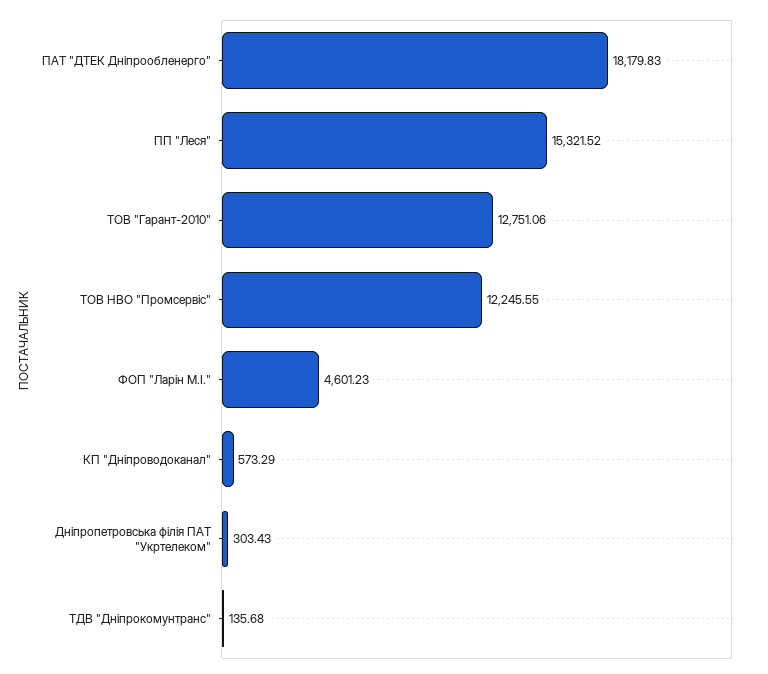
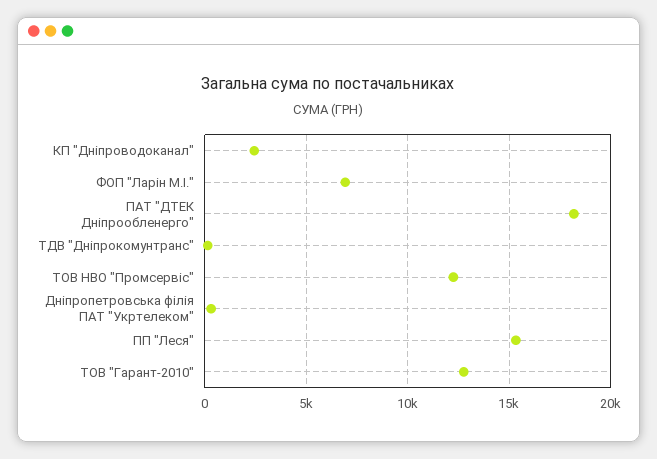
ФОП "Ларін М.І.": 4601.23 -> 7000
КП "Дніпроводоканал": 573.29 -> 2500

